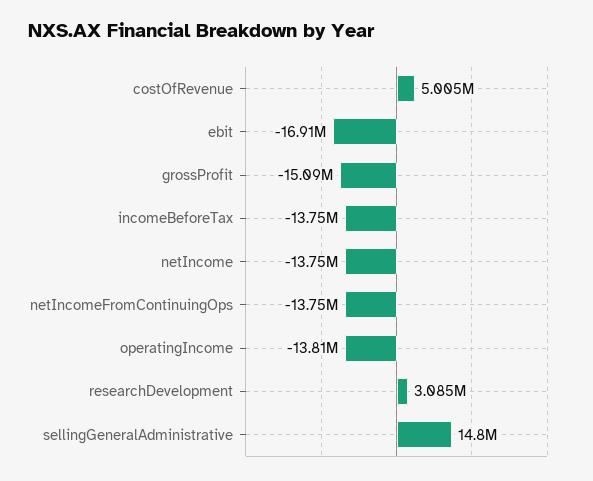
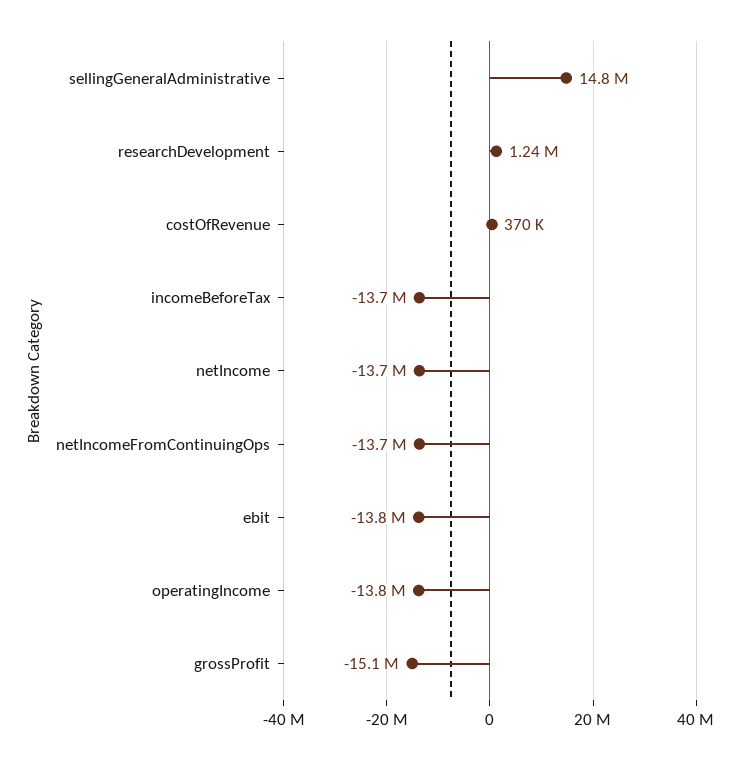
costOfRevenue: 5005000 -> 370000
ebit: -16910000 -> -13800000
researchDevelopment: 3085000 -> 1240000

